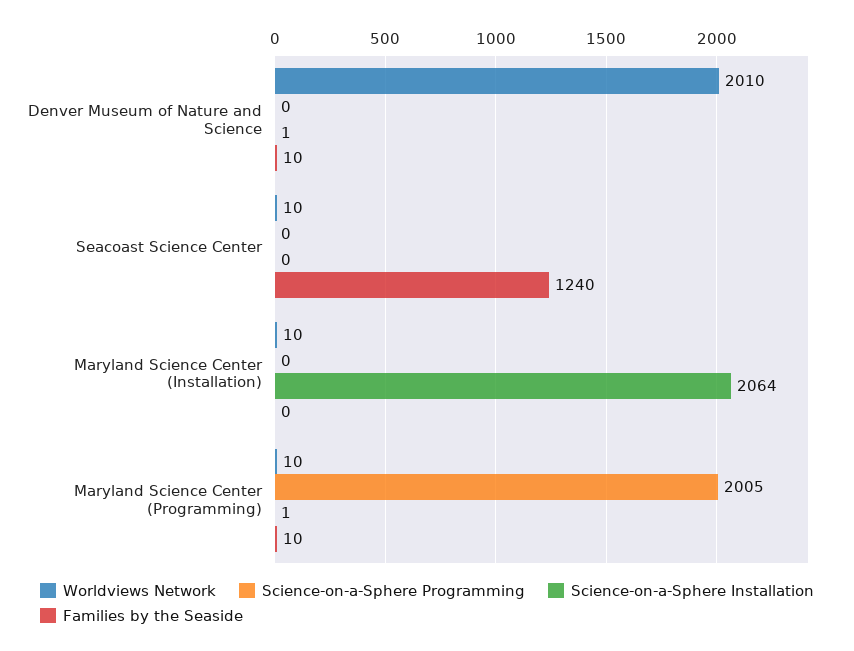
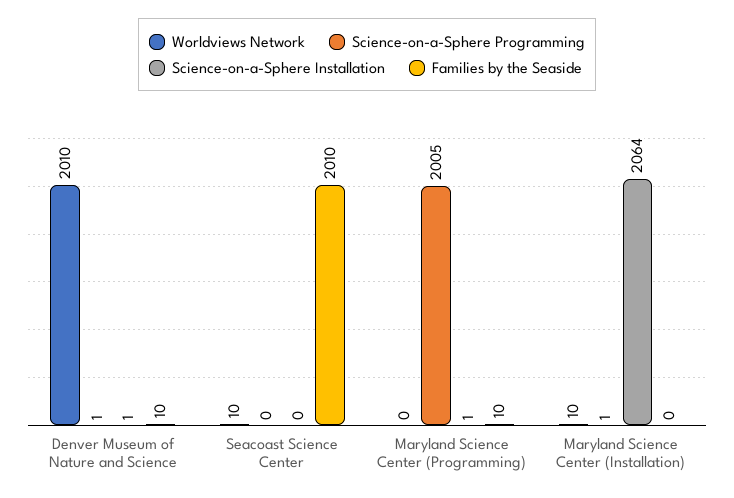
Science-on-a-Sphere Programming, Denver Museum of Nature and Science: 0 -> 1
Families by the Seaside, Seacoast Science Center: 1240 -> 2010
Science-on-a-Sphere Programming, Maryland Science Center (Installation): 0 -> 1
Worldviews Network, Maryland Science Center (Programming): 10 -> 0

